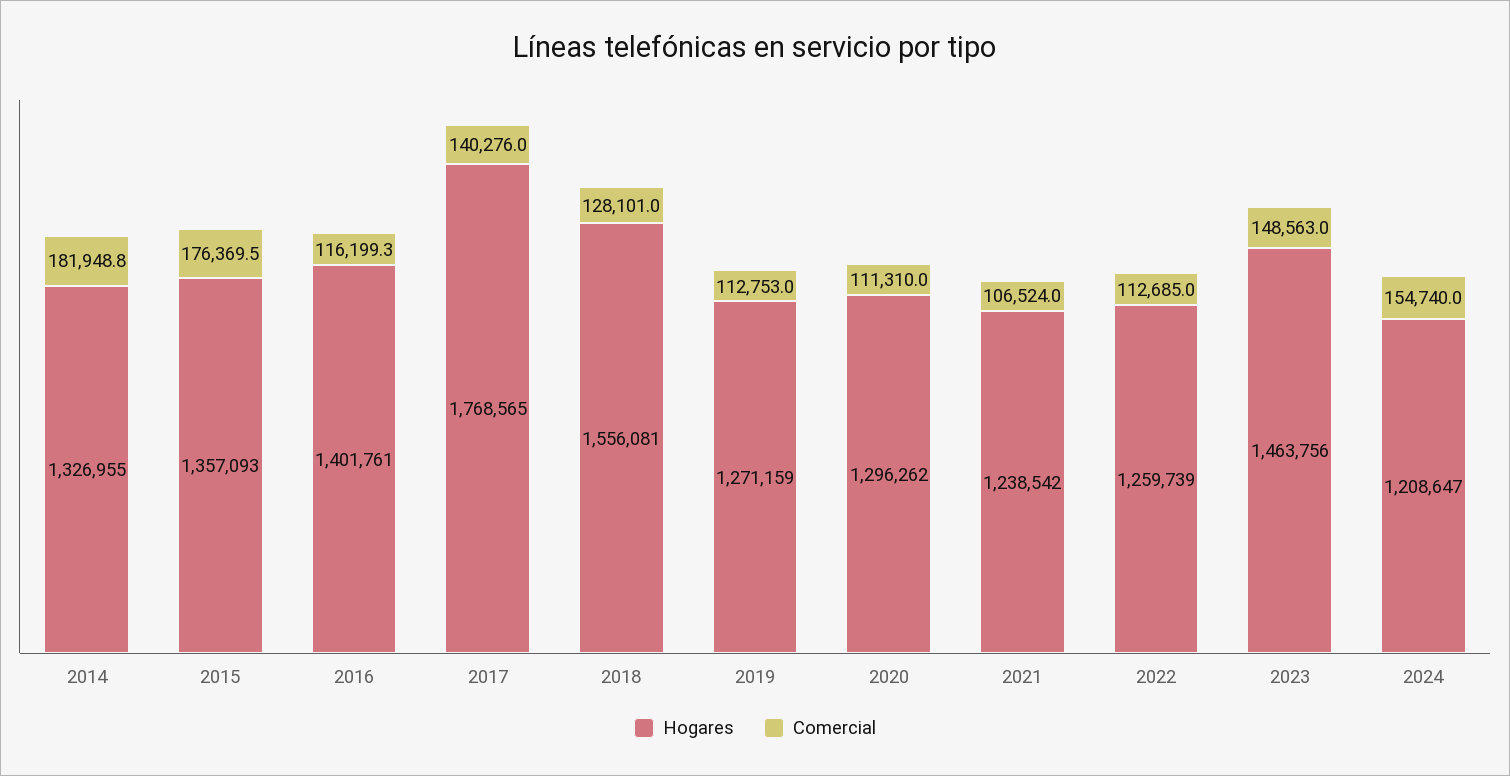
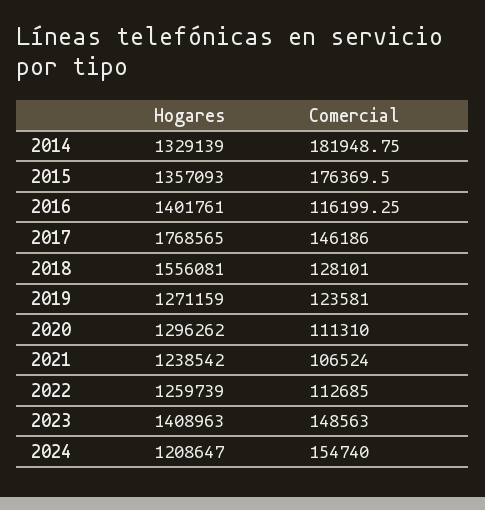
Hogares, 2014: 1326955 -> 1329139
Comercial, 2017: 140276 -> 146186
Comercial, 2019: 112753 -> 123581
Hogares, 2023: 1463756 -> 1408963

